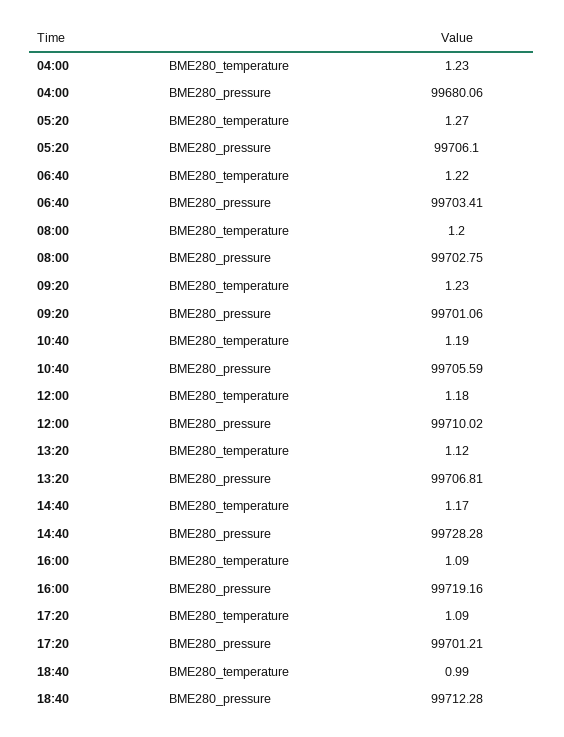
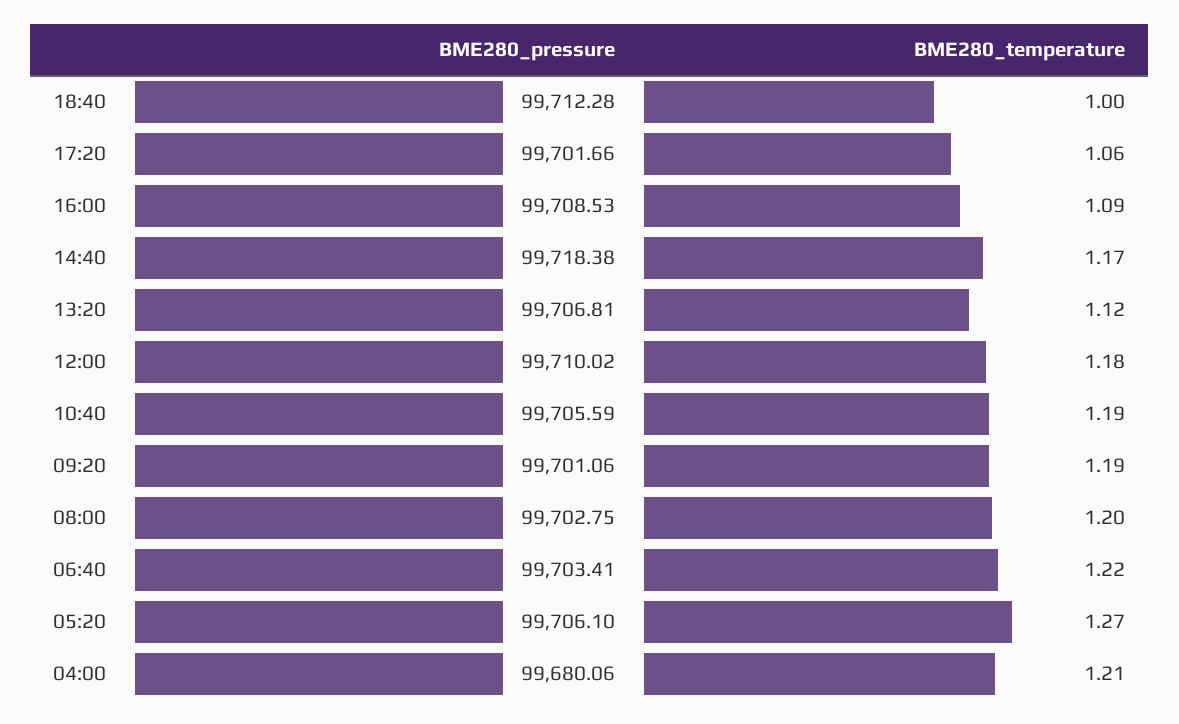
04:00, BME280_temperature: 1.23 -> 1.21
09:20, BME280_temperature: 1.23 -> 1.19
14:40, BME280_pressure: 99728.28 -> 99718.38
16:00, BME280_pressure: 99719.16 -> 99708.53
17:20, BME280_temperature: 1.09 -> 1.06
17:20, BME280_pressure: 99701.21 -> 99701.66
18:40, BME280_temperature: 0.99 -> 1

